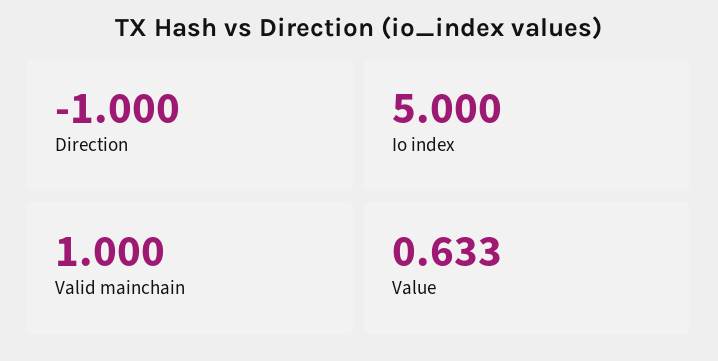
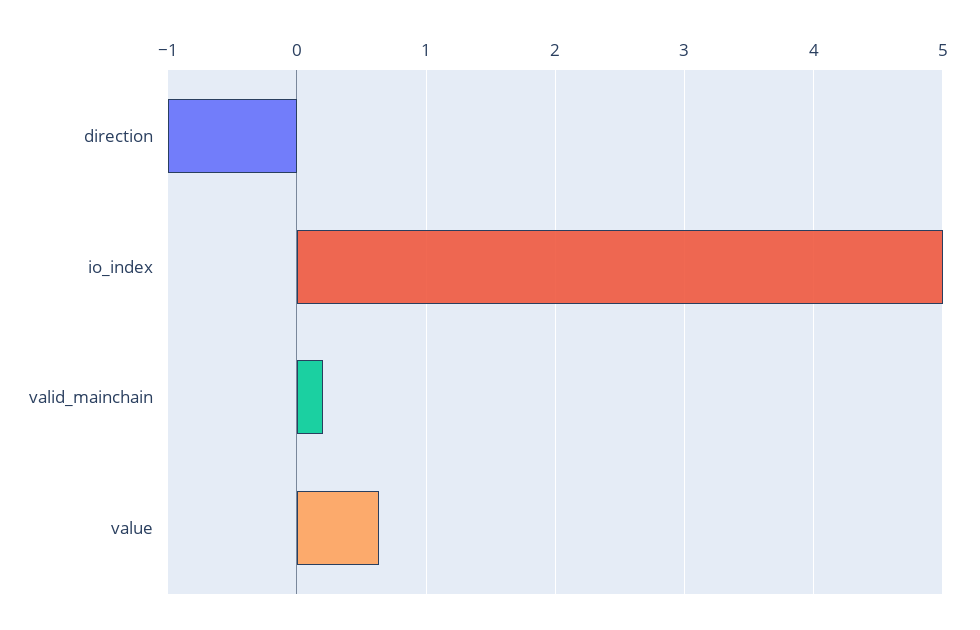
Valid mainchain: 1 -> 0.2

